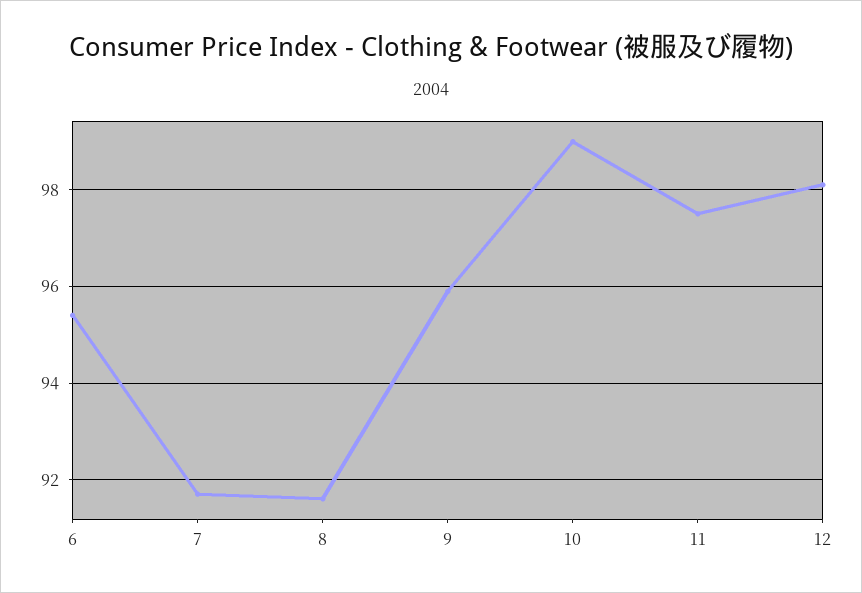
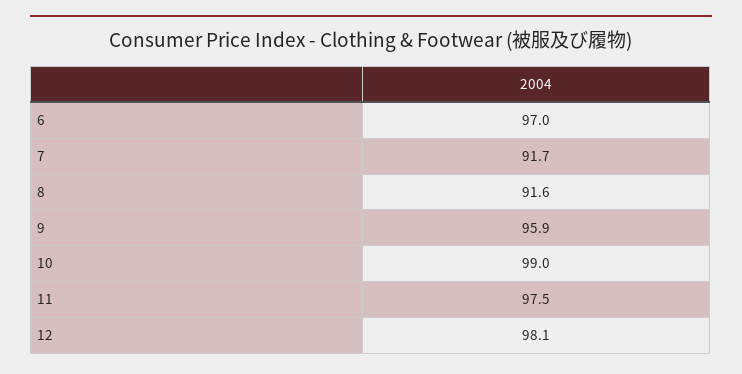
6: 95.5 -> 97

